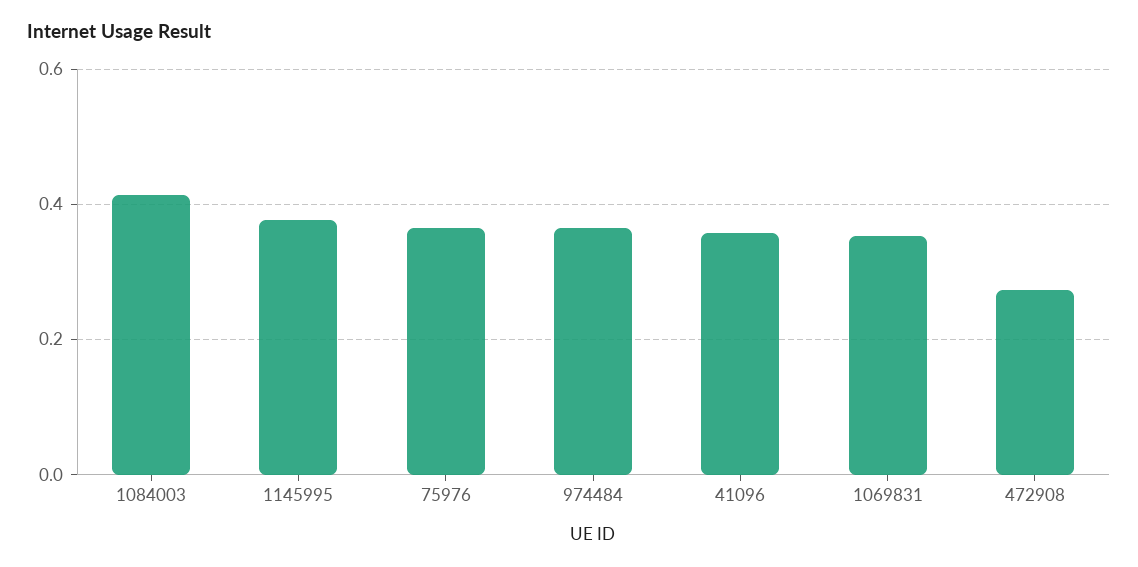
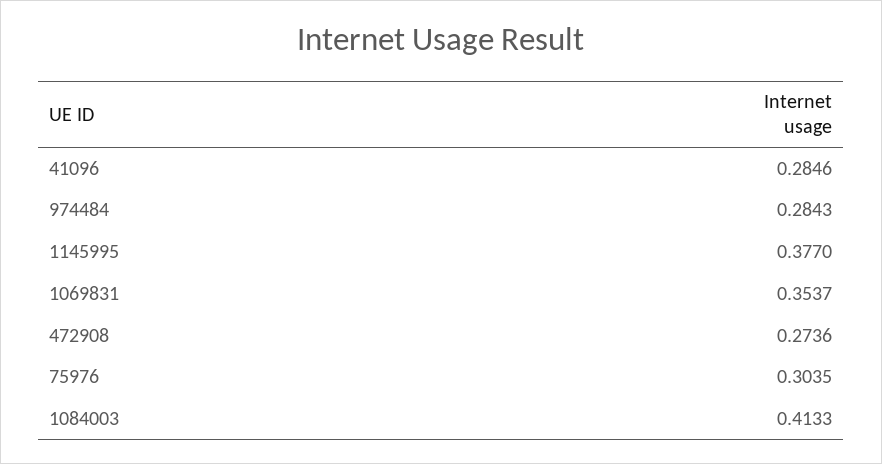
75976: 0.36 -> 0.3035
974484: 0.36 -> 0.2843
41096: 0.36 -> 0.2846

